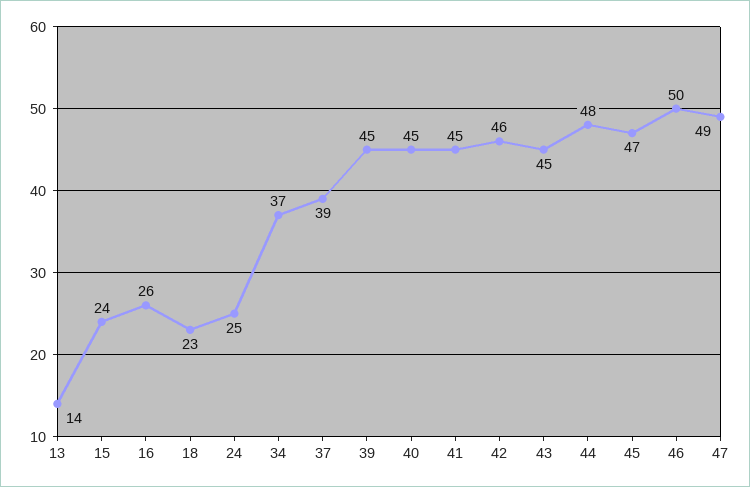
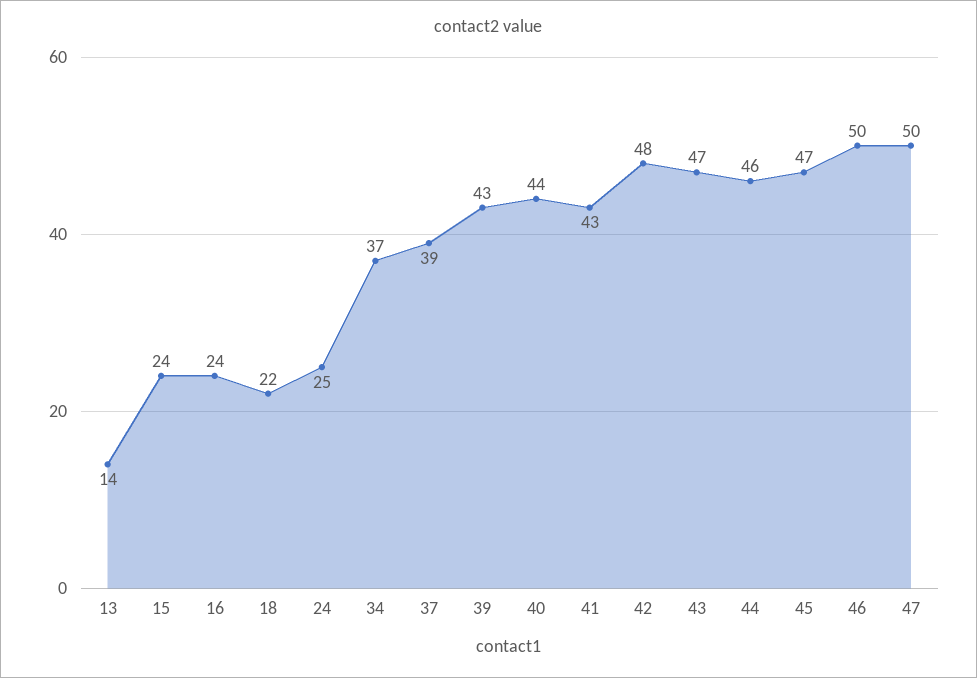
16: 26 -> 24
18: 23 -> 22
39: 45 -> 43
40: 45 -> 44
41: 45 -> 43
42: 46 -> 48
43: 45 -> 47
44: 48 -> 46
47: 49 -> 50

